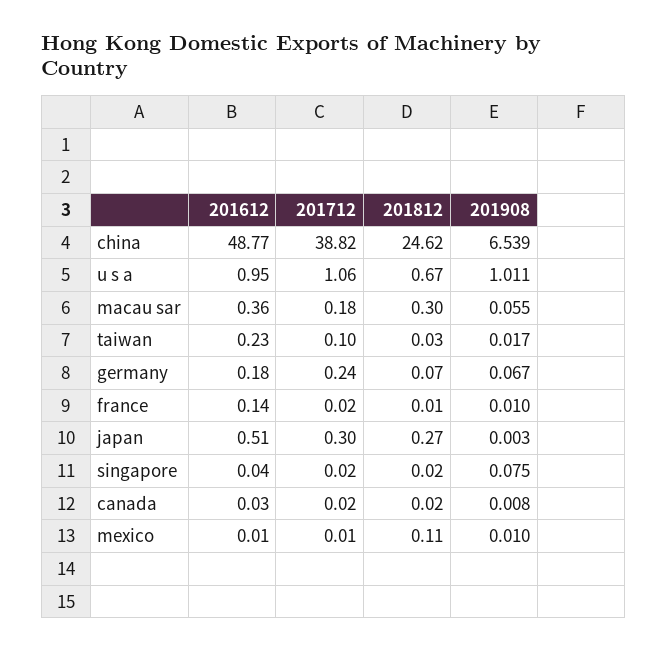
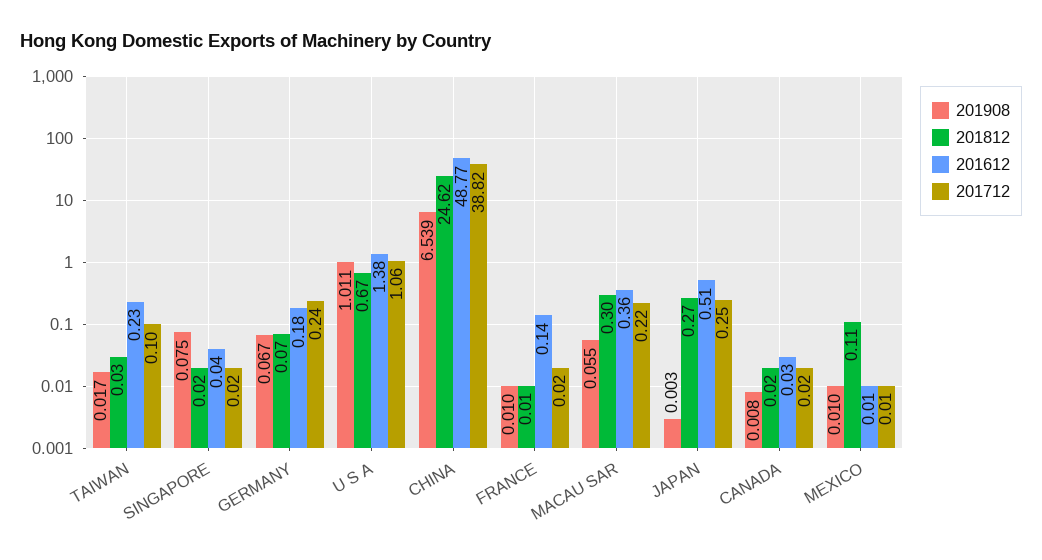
201612, u s a: 0.95 -> 1.38
201712, macau sar: 0.18 -> 0.22
201712, japan: 0.3 -> 0.25

